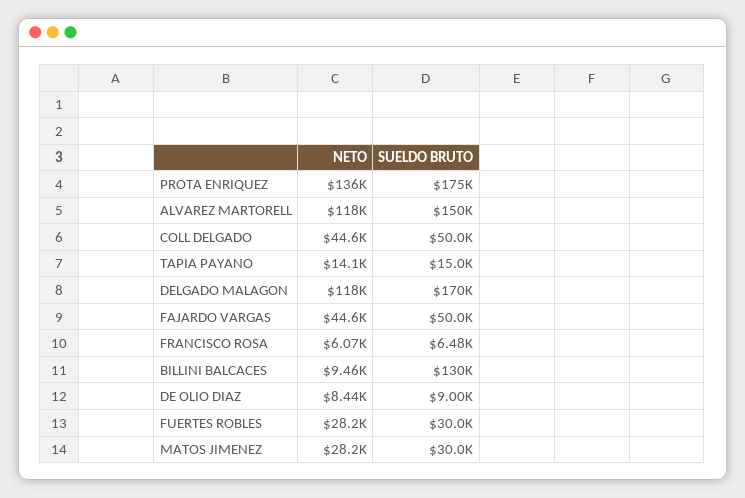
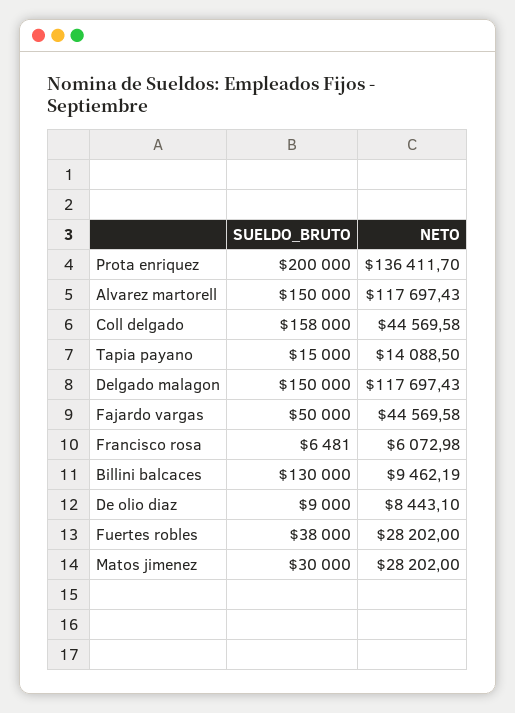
SUELDO BRUTO, PROTA ENRIQUEZ: 175000 -> 200000
SUELDO BRUTO, COLL DELGADO: 50000 -> 158000
SUELDO BRUTO, DELGADO MALAGON: 170000 -> 150000
SUELDO BRUTO, FUERTES ROBLES: 30000 -> 38000

